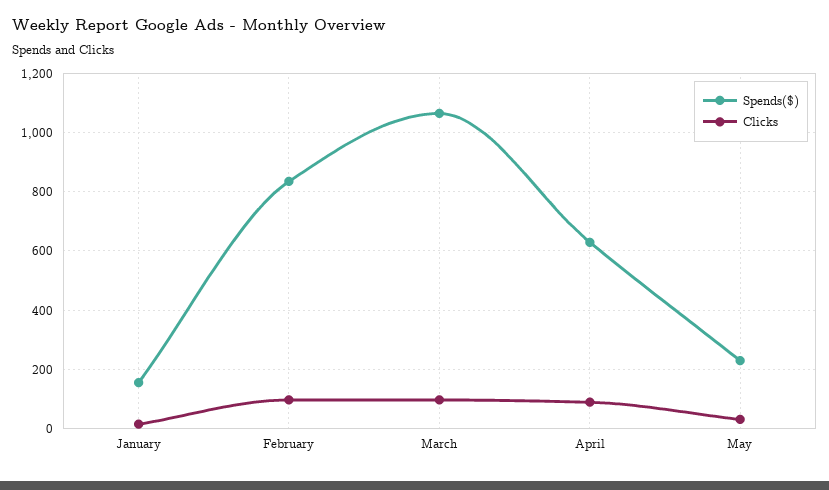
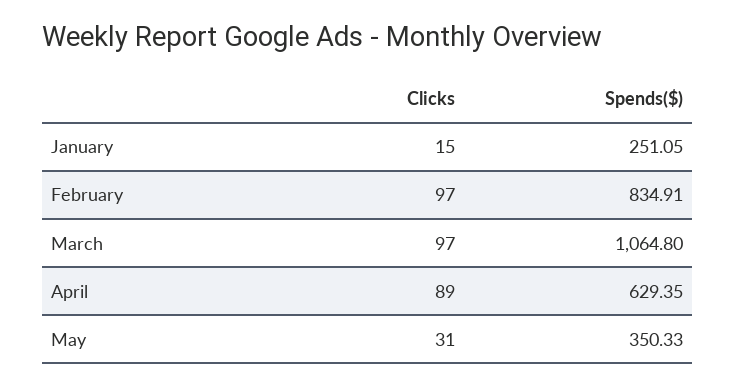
Spends($), January: 150 -> 251.05
Spends($), May: 225 -> 350.33

